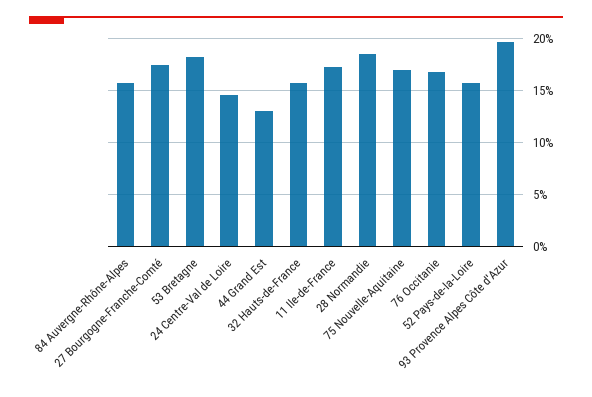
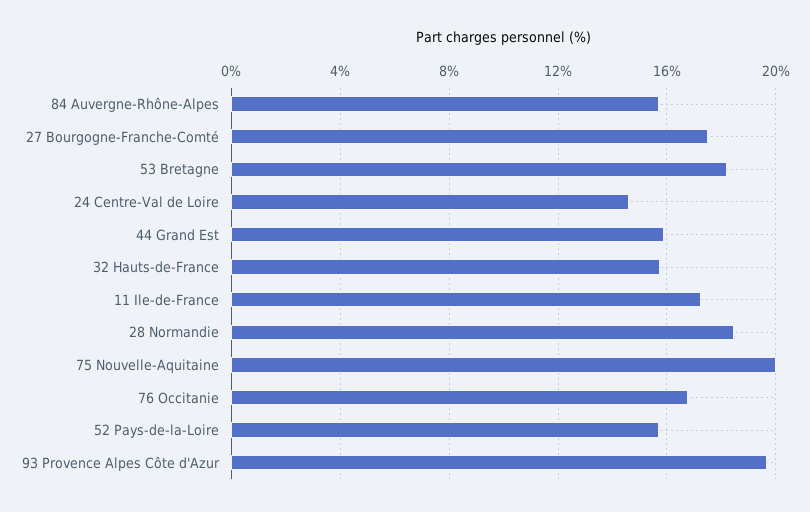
44 Grand Est: 13 -> 16
75 Nouvelle-Aquitaine: 17 -> 20

